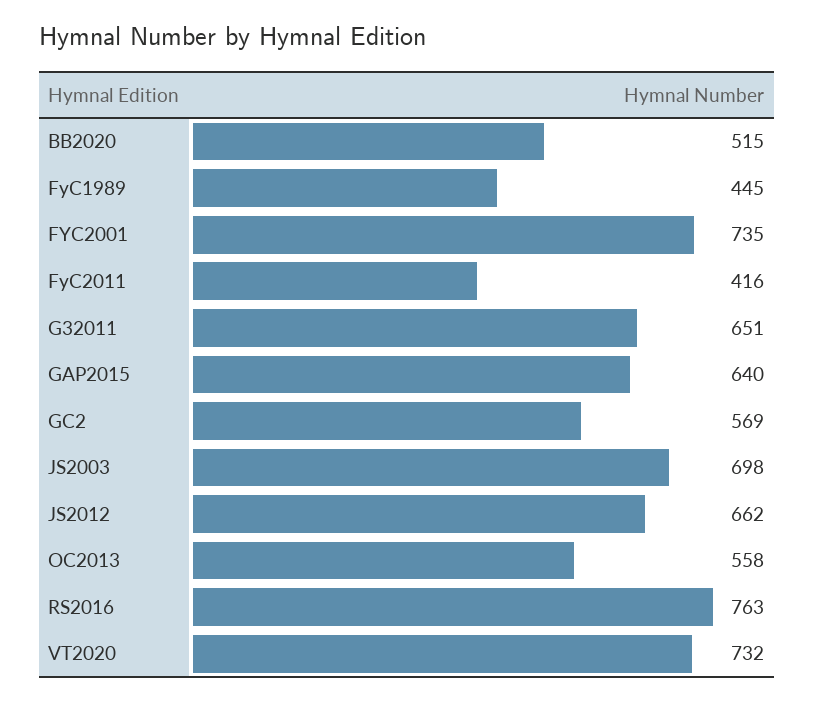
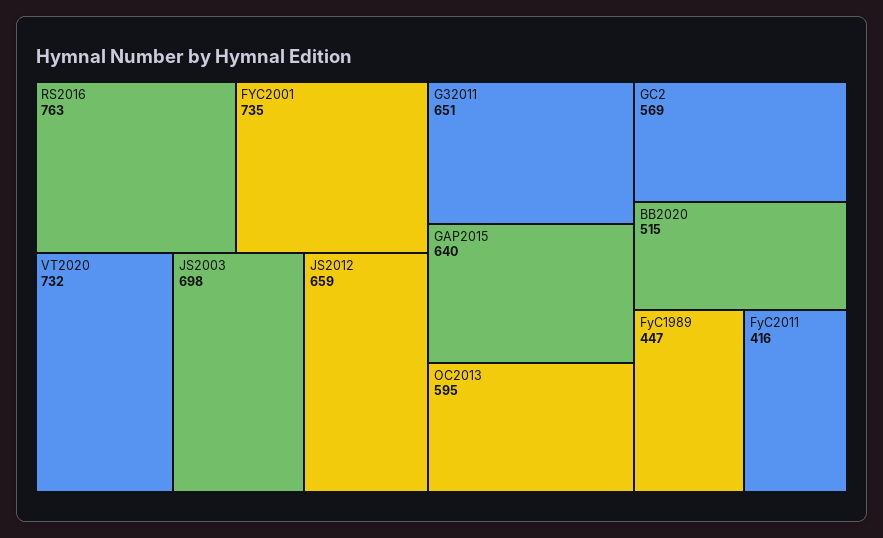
FyC1989: 445 -> 447
JS2012: 662 -> 659
OC2013: 558 -> 595

